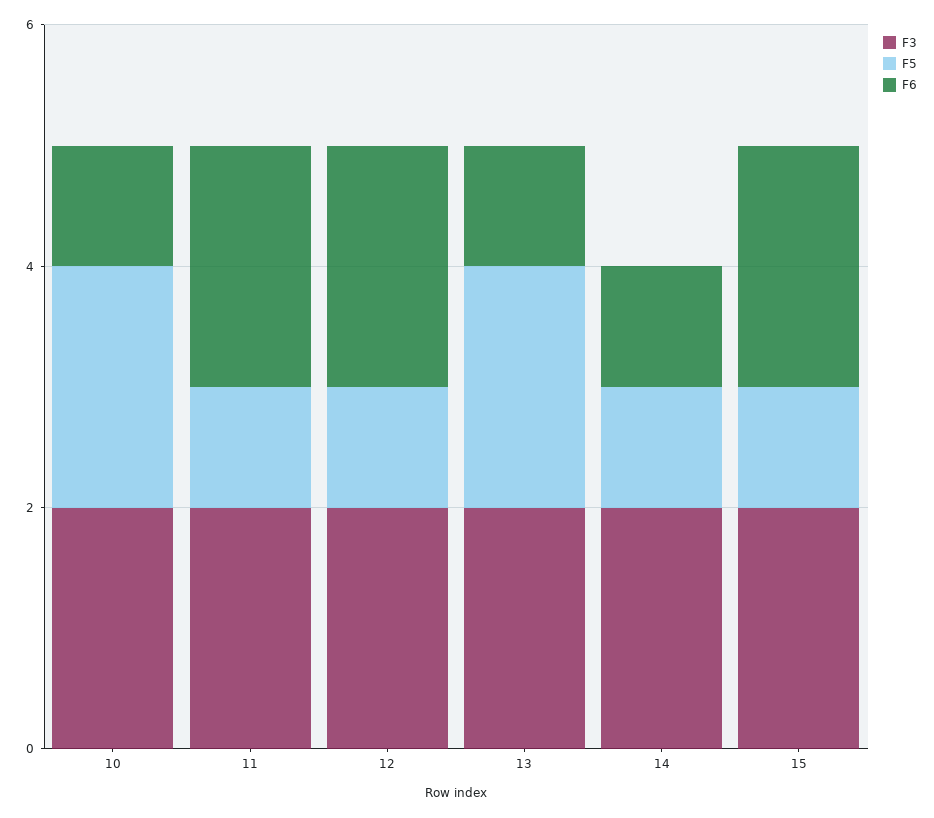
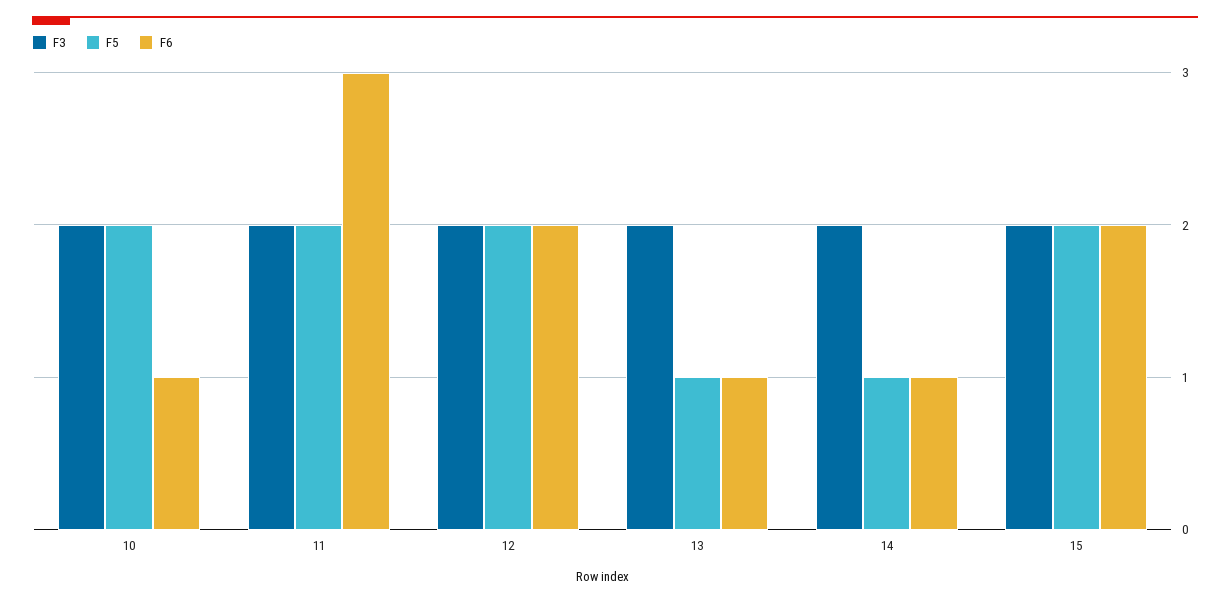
F5, 11: 1 -> 2
F6, 11: 2 -> 3
F5, 12: 1 -> 2
F5, 13: 2 -> 1
F5, 15: 1 -> 2

